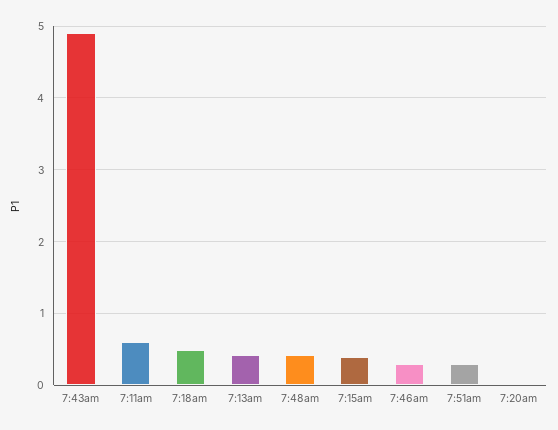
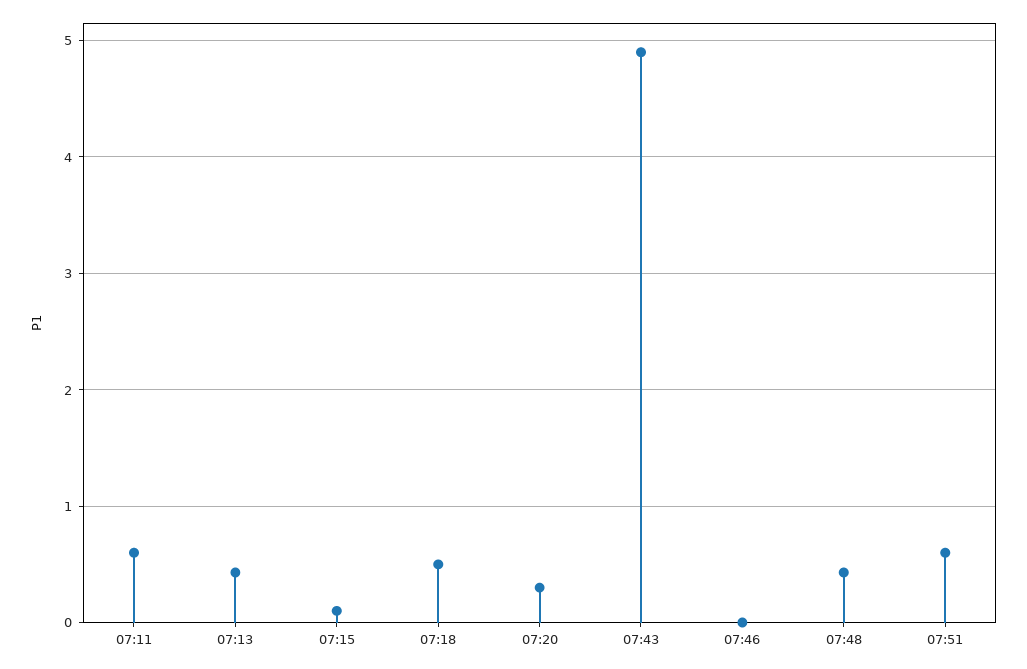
7:15am: 0.4 -> 0.1
7:46am: 0.3 -> 0
7:51am: 0.3 -> 0.6
7:20am: 0 -> 0.3

